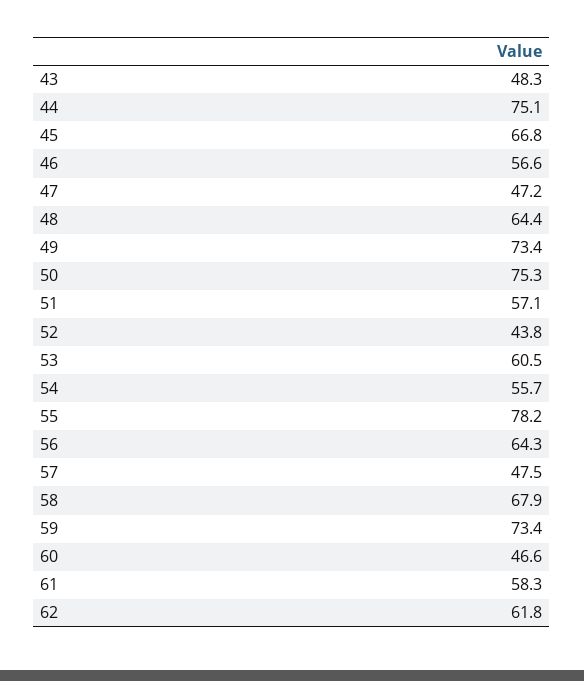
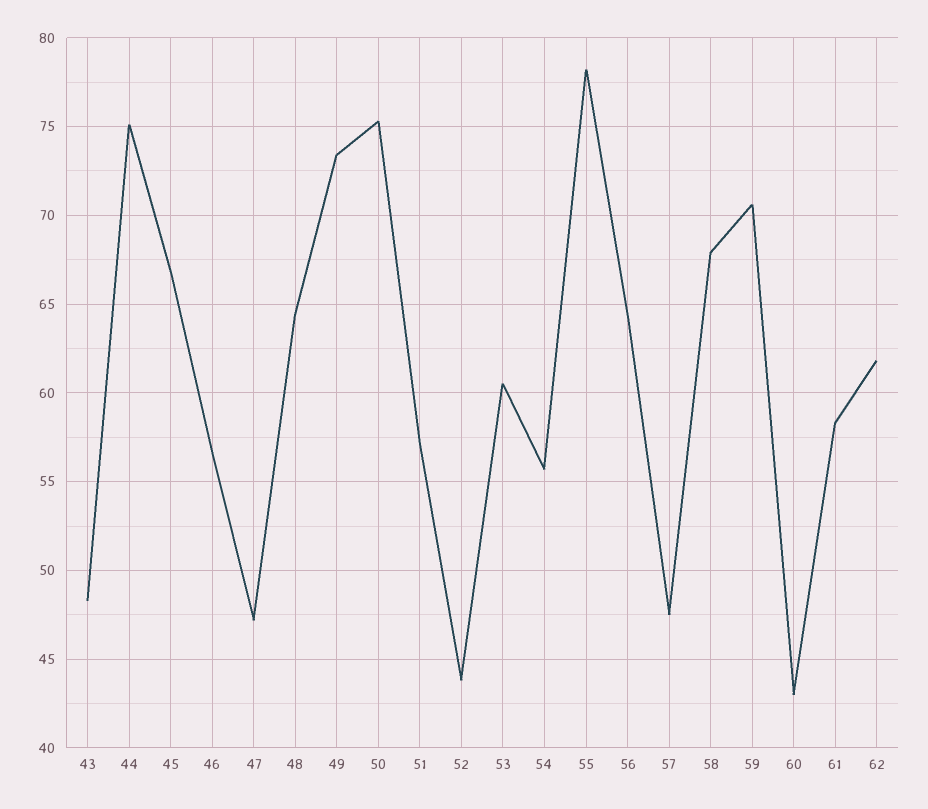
59: 73.4 -> 70.5
60: 46.6 -> 43

